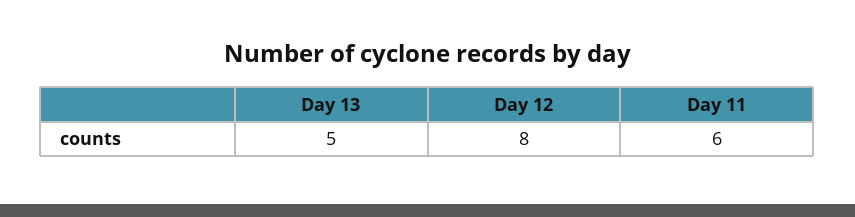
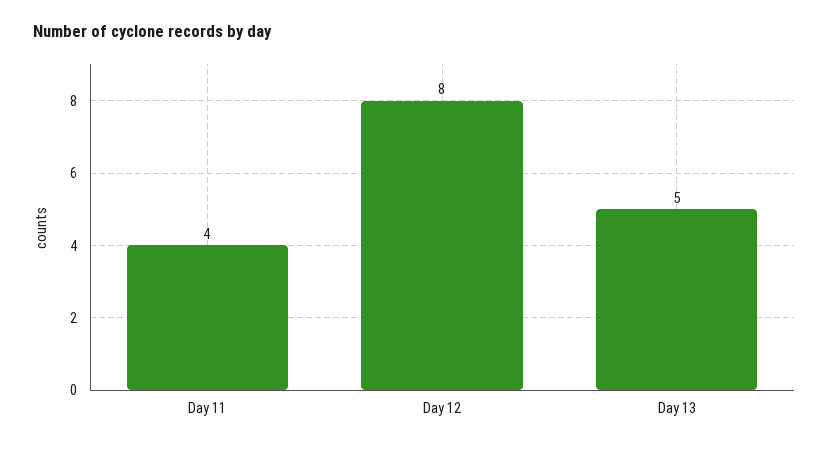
Day 11: 6 -> 4

